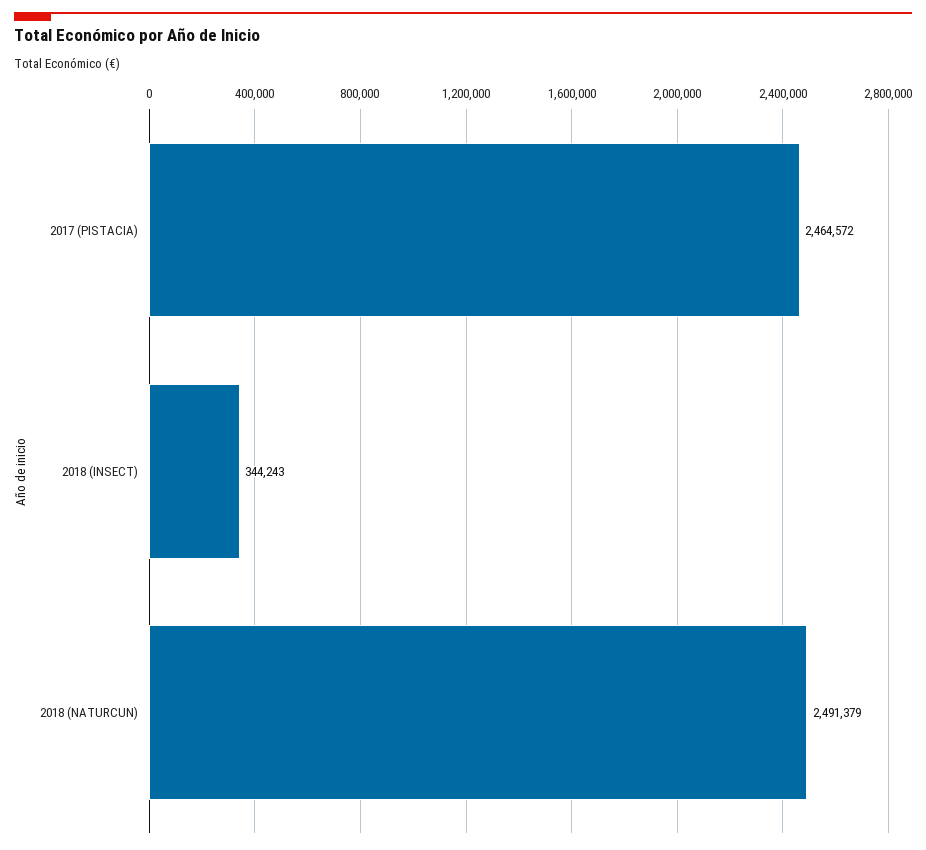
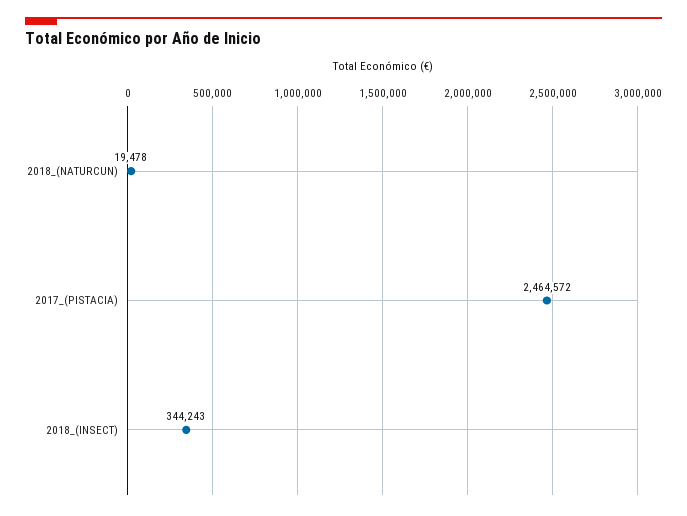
2018 (NATURCUN): 2491379 -> 19478

